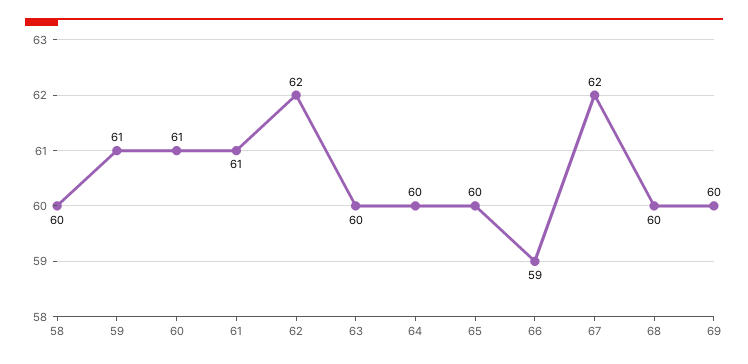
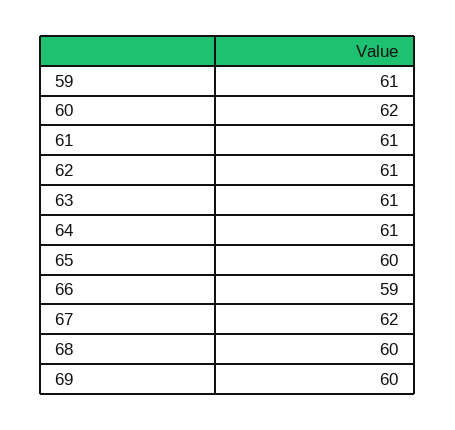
58: 60 -> none
60: 61 -> 62
62: 62 -> 61
63: 60 -> 61
64: 60 -> 61

